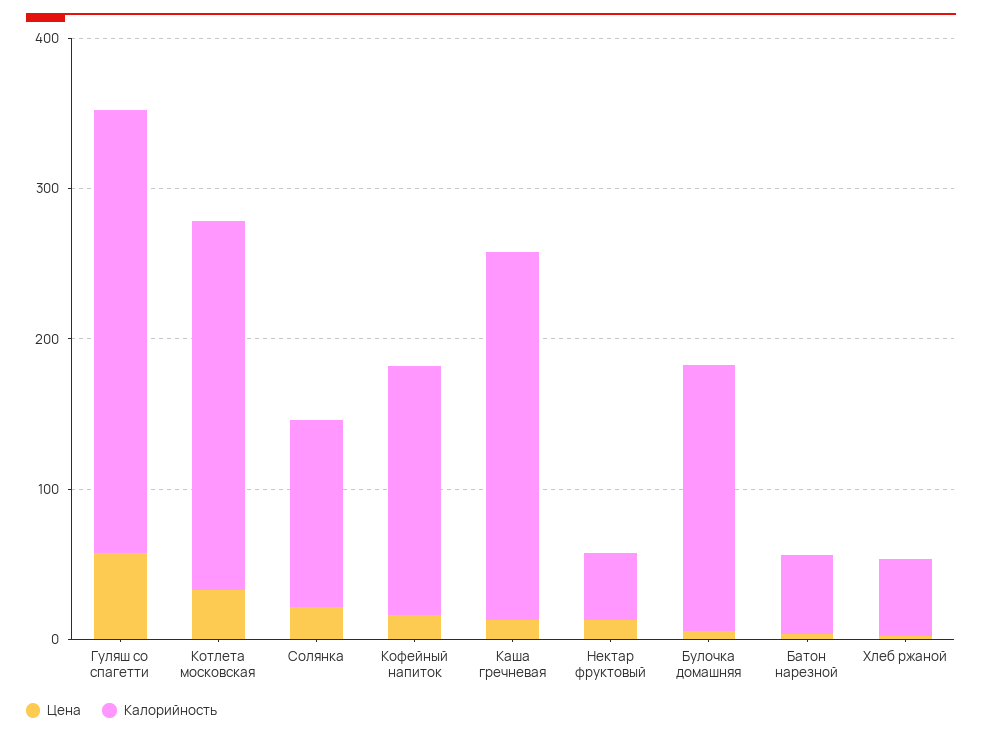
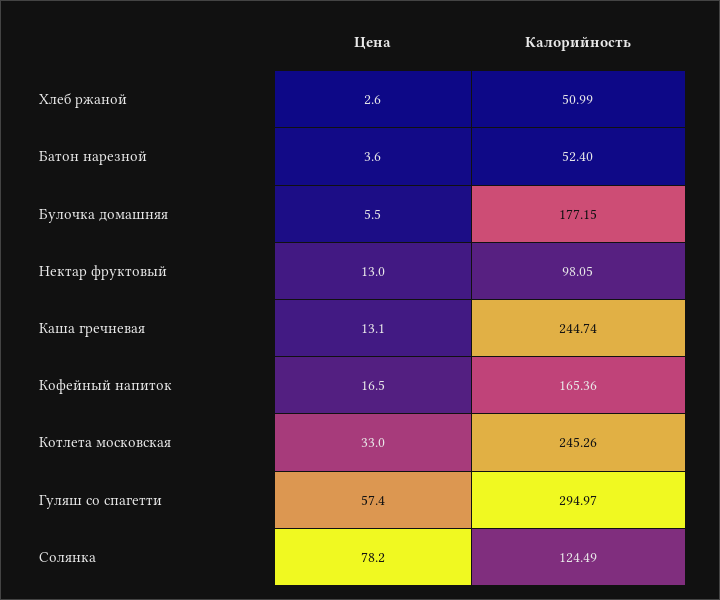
Цена, Солянка: 20 -> 78.2
Калорийность, Нектар фруктовый: 40 -> 98.05

